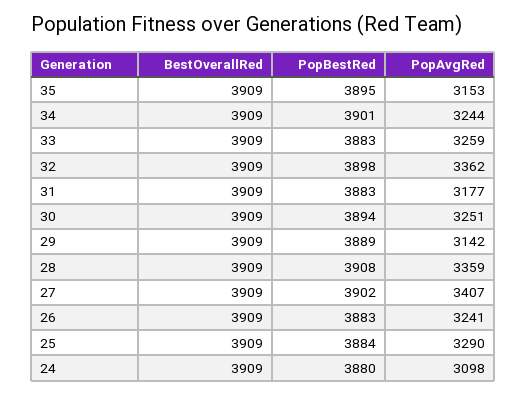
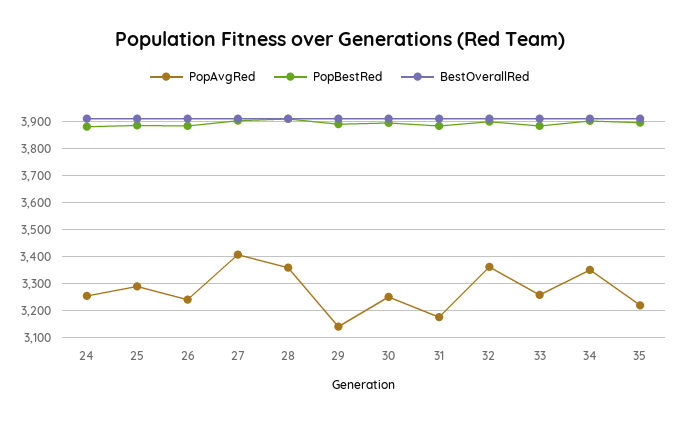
PopAvgRed, 35: 3153 -> 3225
PopAvgRed, 34: 3244 -> 3350
PopAvgRed, 24: 3098 -> 3250

